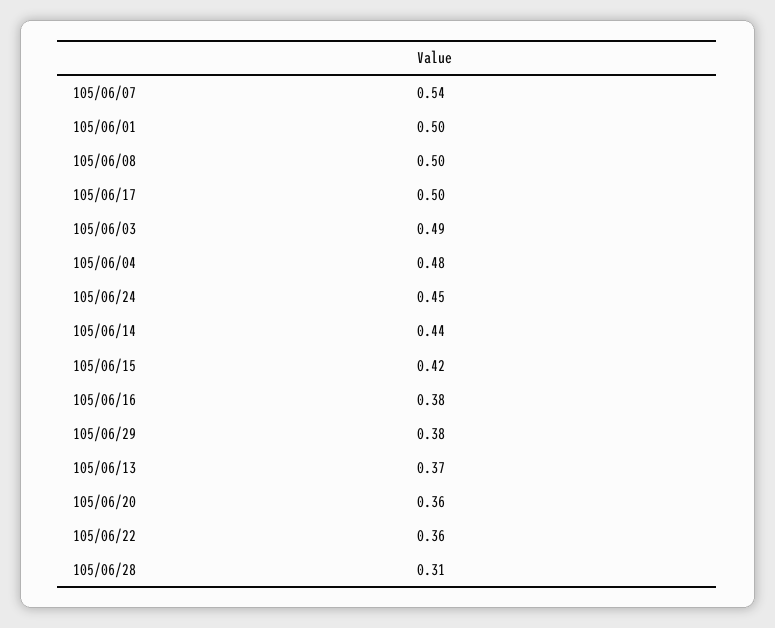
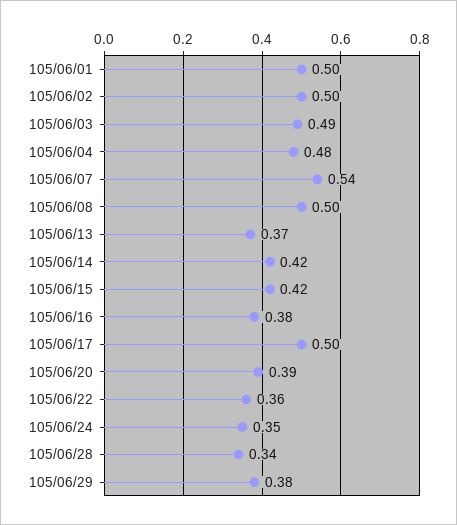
105/06/24: 0.45 -> 0.35
105/06/14: 0.44 -> 0.42
105/06/20: 0.36 -> 0.39
105/06/28: 0.31 -> 0.34
105/06/02: none -> 0.5

